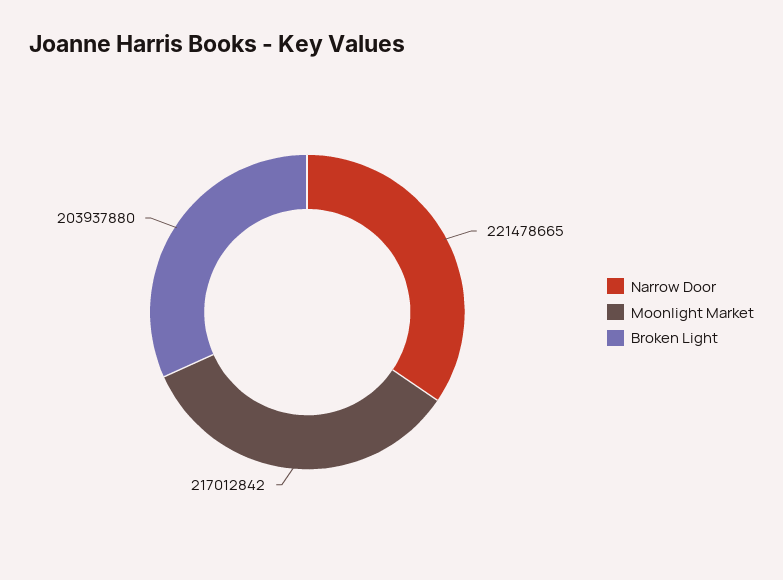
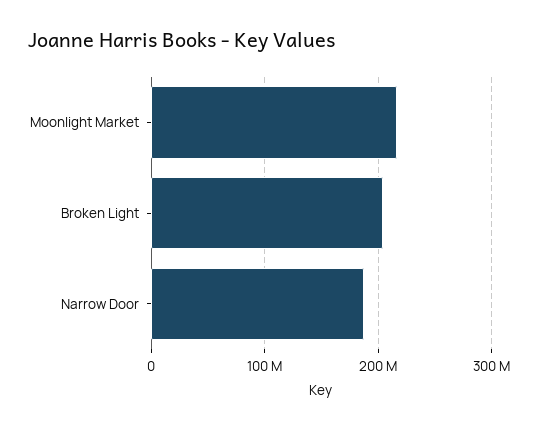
Narrow Door: 221478665 -> 190000000

